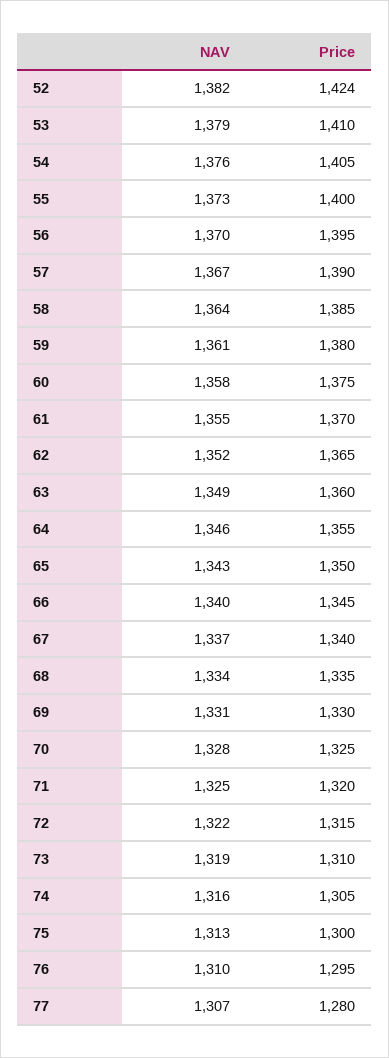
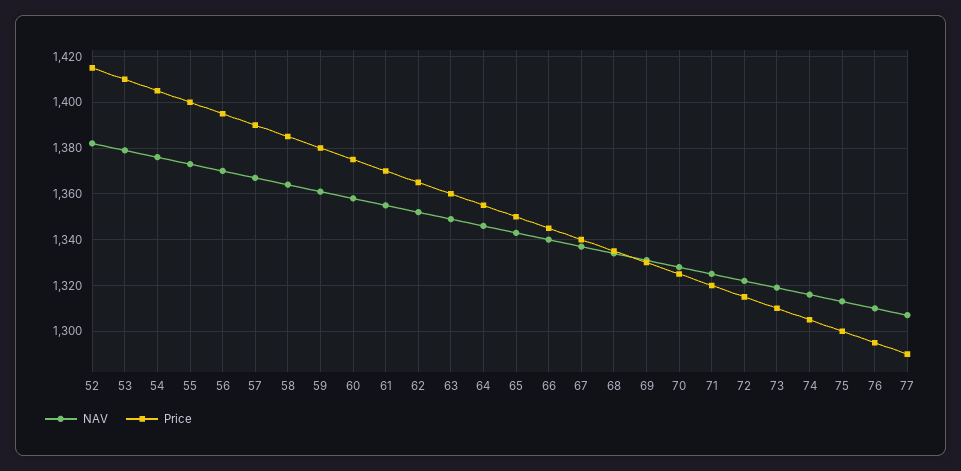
Price, 52: 1424 -> 1415
Price, 77: 1280 -> 1290

